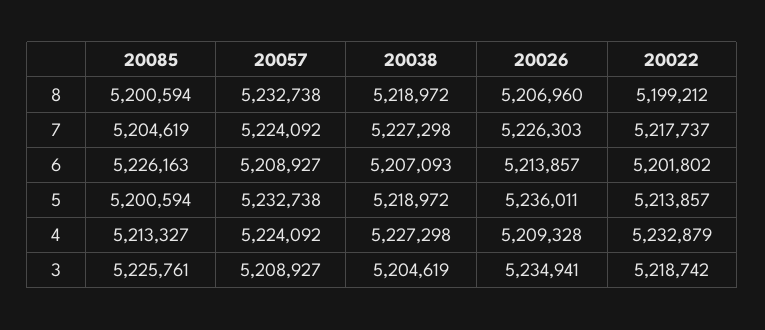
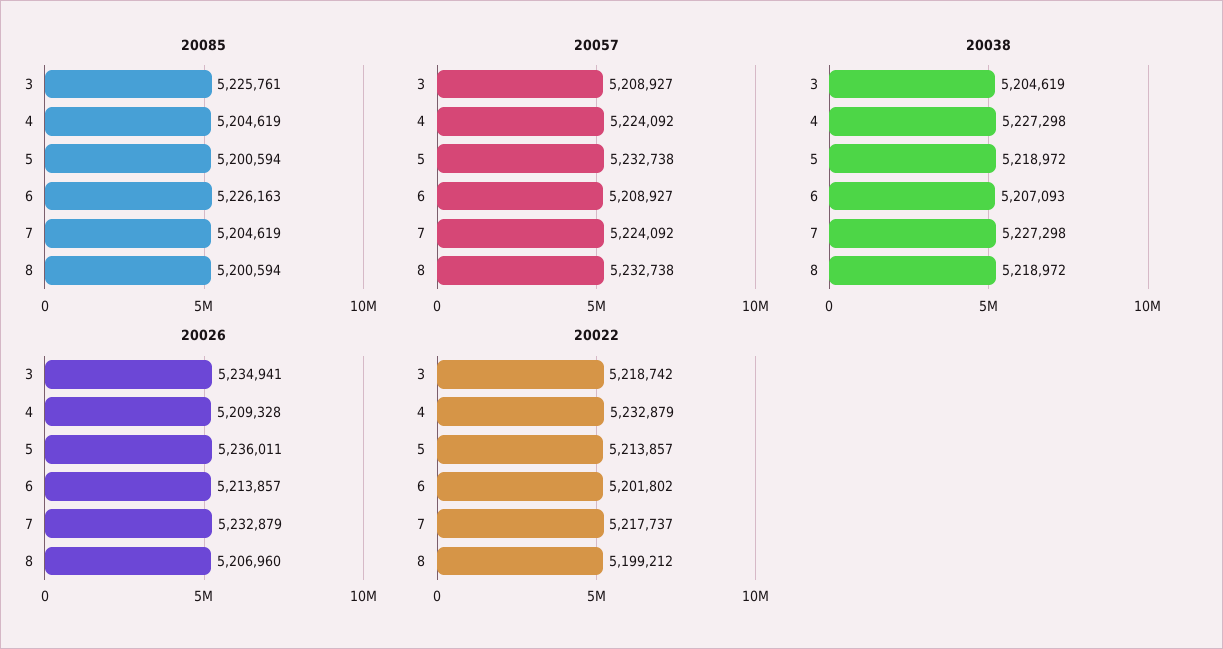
20026, 7: 5226303 -> 5232879
20085, 4: 5213327 -> 5204619

